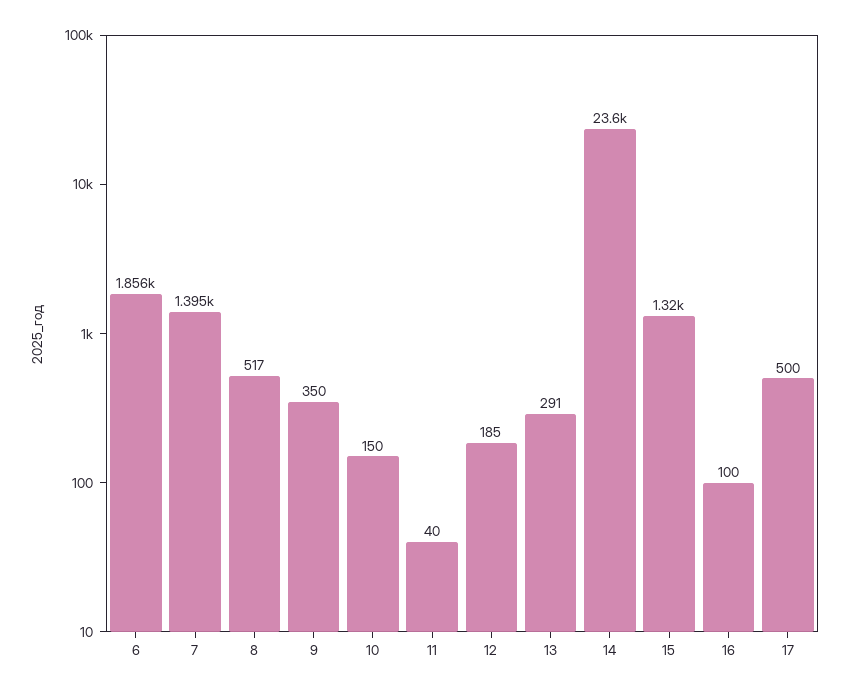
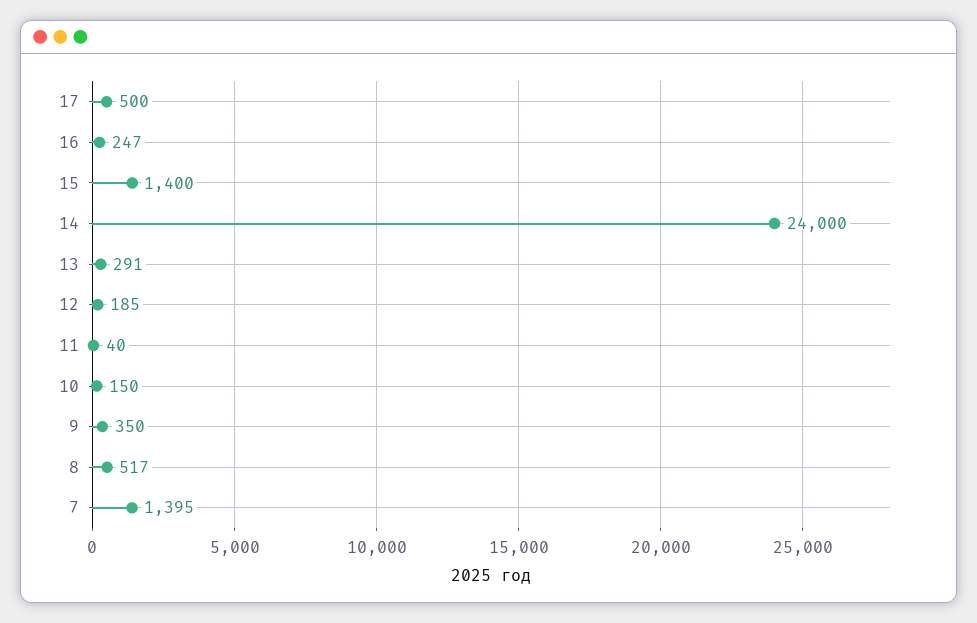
6: 1856 -> none
14: 23600 -> 24000
15: 1320 -> 1400
16: 100 -> 247

